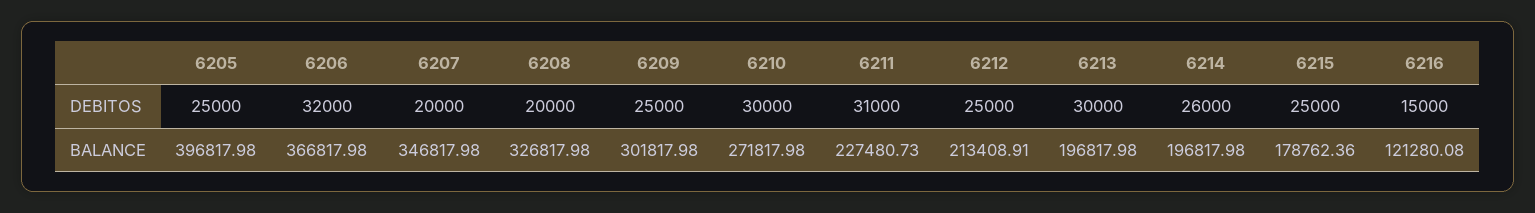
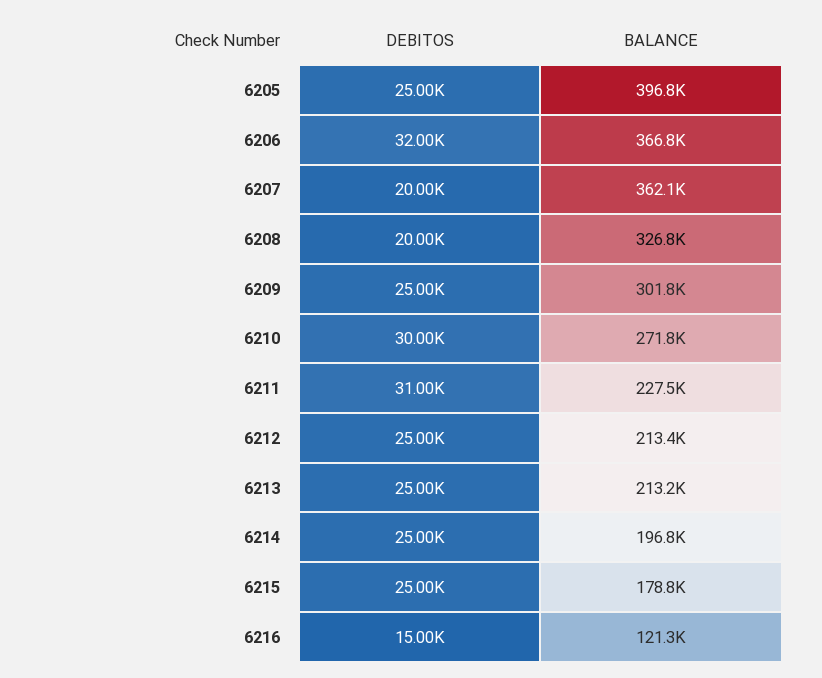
6213, DEBITOS: 30000 -> 25000
6214, DEBITOS: 26000 -> 25000
6207, BALANCE: 346817.98 -> 362100
6213, BALANCE: 196817.98 -> 213200

